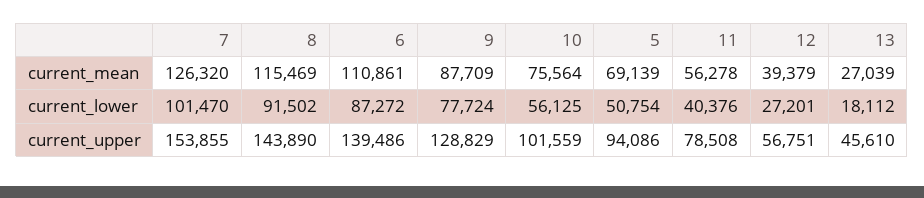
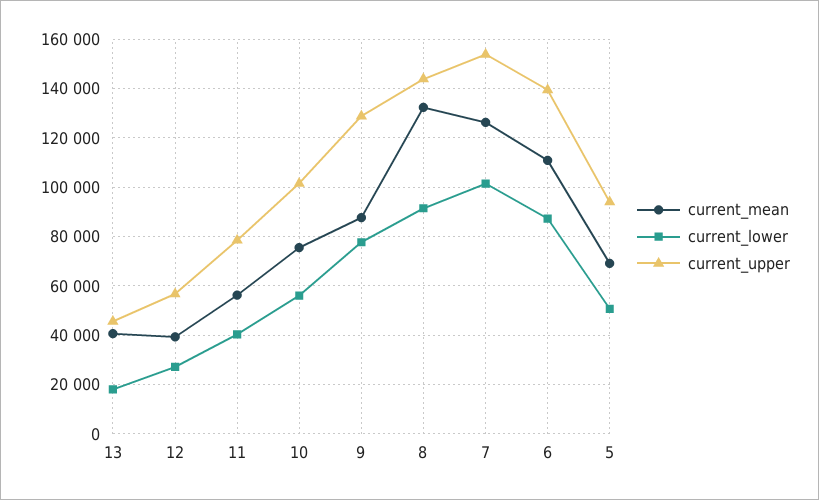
current_mean, 8: 115469 -> 132500
current_mean, 13: 27039 -> 40000

